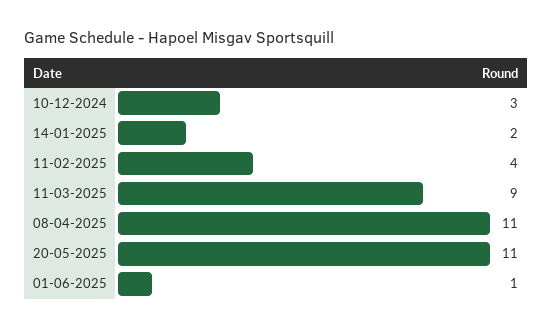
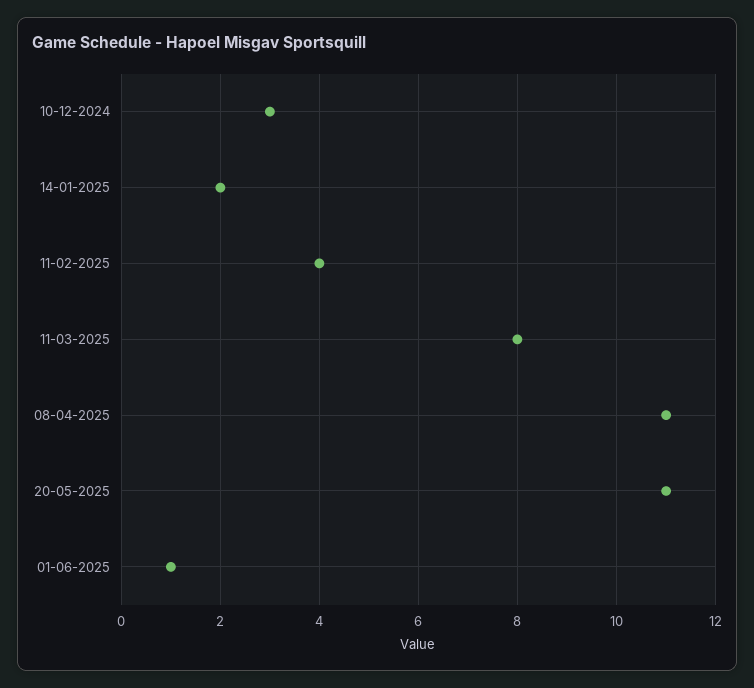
11-03-2025: 9 -> 8

